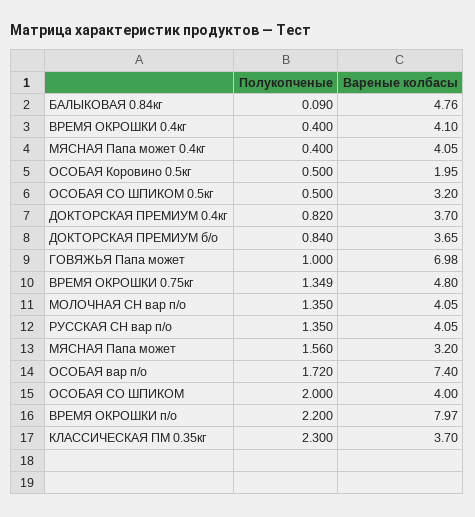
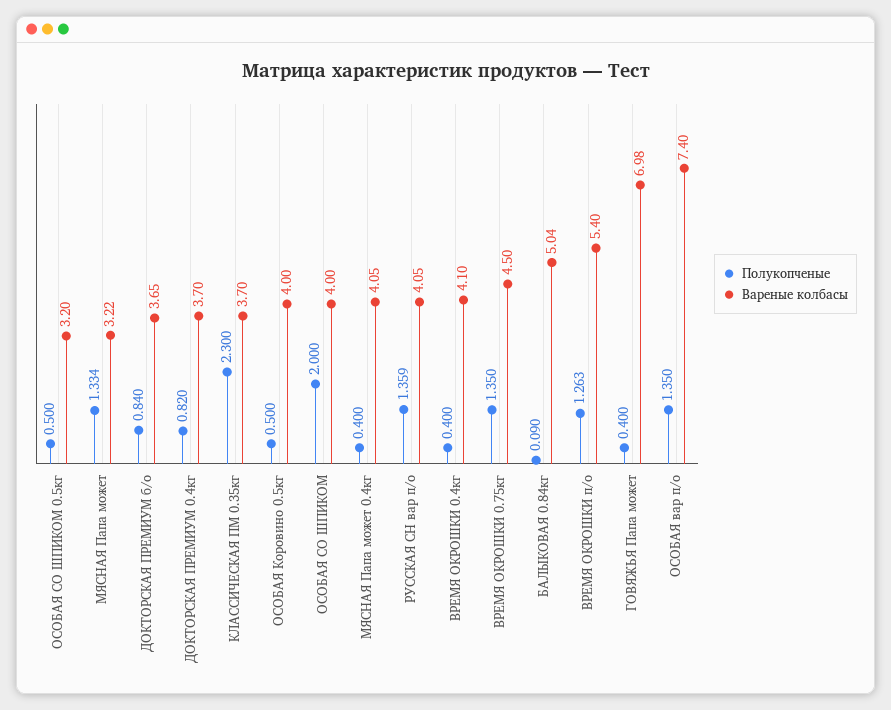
Вареные колбасы, БАЛЫКОВАЯ 0.84кг: 4.76 -> 5.04
Вареные колбасы, ОСОБАЯ Коровино 0.5кг: 1.95 -> 4
Полукопченые, ГОВЯЖЬЯ Папа может: 1 -> 0.4
Полукопченые, ВРЕМЯ ОКРОШКИ 0.75кг: 1.349 -> 1.35
Вареные колбасы, ВРЕМЯ ОКРОШКИ 0.75кг: 4.8 -> 4.5
Полукопченые, МОЛОЧНАЯ СН вар п/о: 1.35 -> none
Вареные колбасы, МОЛОЧНАЯ СН вар п/о: 4.05 -> none
Полукопченые, РУССКАЯ СН вар п/о: 1.35 -> 1.359
Полукопченые, МЯСНАЯ Папа может: 1.56 -> 1.334
Вареные колбасы, МЯСНАЯ Папа может: 3.2 -> 3.22
Полукопченые, ОСОБАЯ вар п/о: 1.72 -> 1.35
Полукопченые, ВРЕМЯ ОКРОШКИ п/о: 2.2 -> 1.263
Вареные колбасы, ВРЕМЯ ОКРОШКИ п/о: 7.97 -> 5.4

